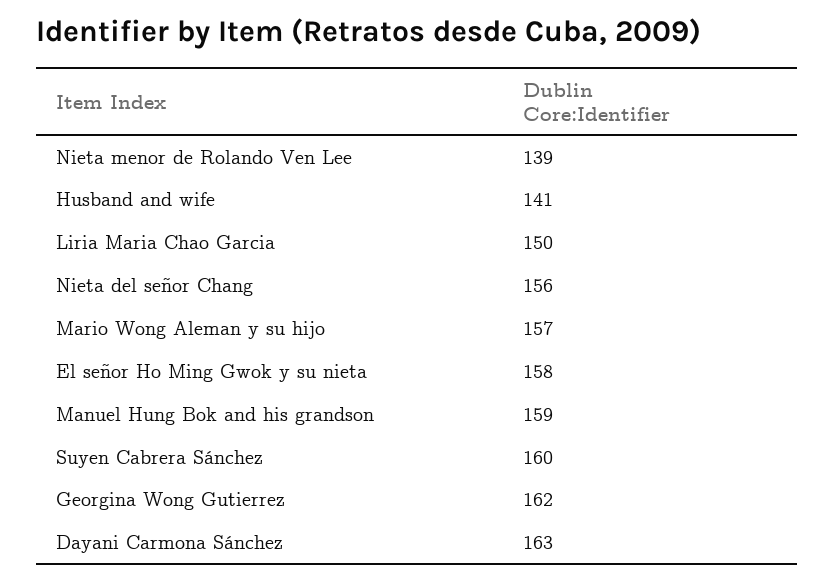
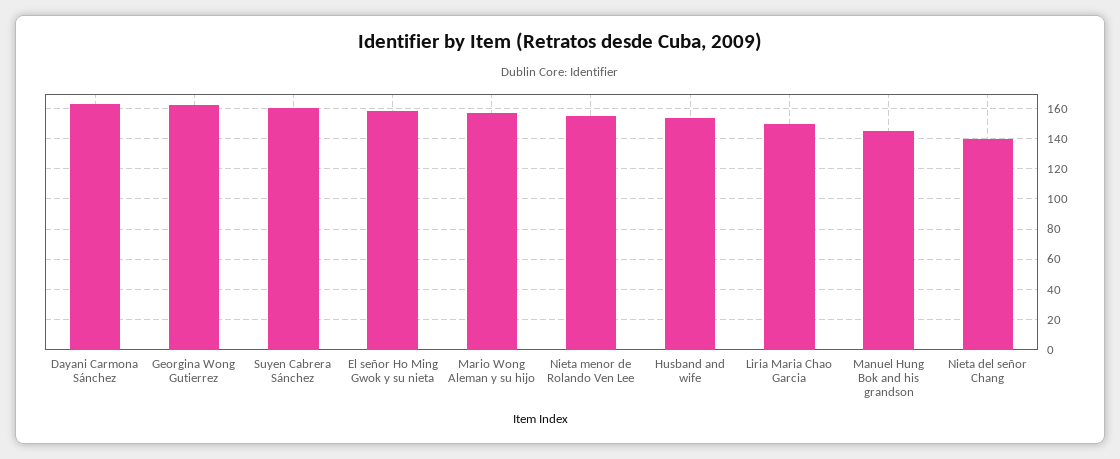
Nieta menor de Rolando Ven Lee: 139 -> 155
Husband and wife: 141 -> 155
Nieta del señor Chang: 156 -> 140
Manuel Hung Bok and his grandson: 159 -> 145

